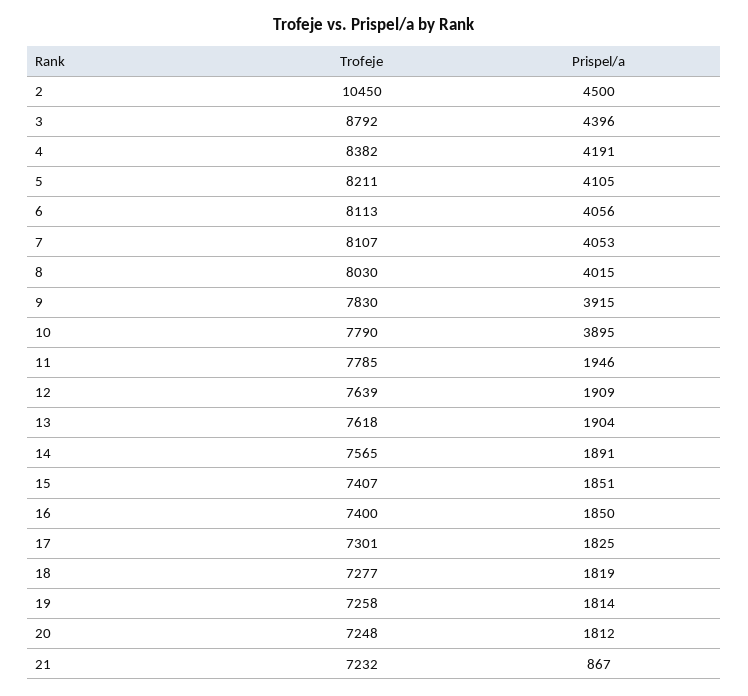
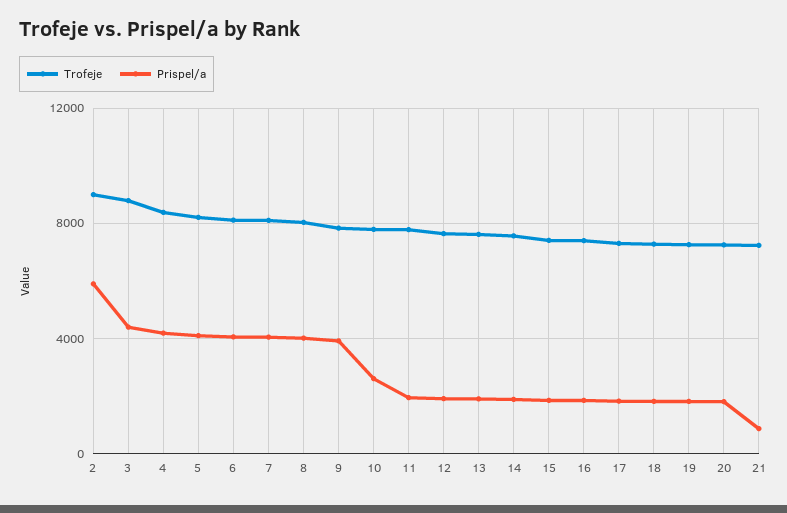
Trofeje, 2: 10450 -> 9000
Prispel/a, 2: 4500 -> 6000
Prispel/a, 10: 3895 -> 2500

